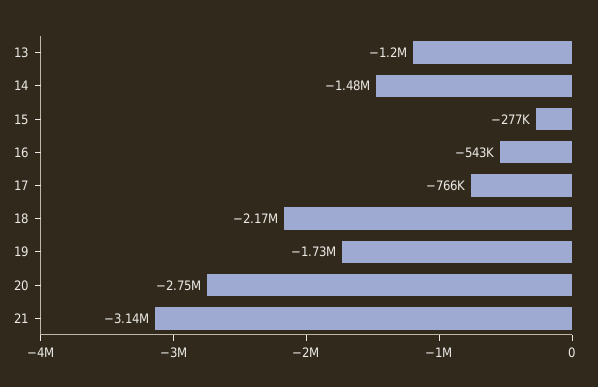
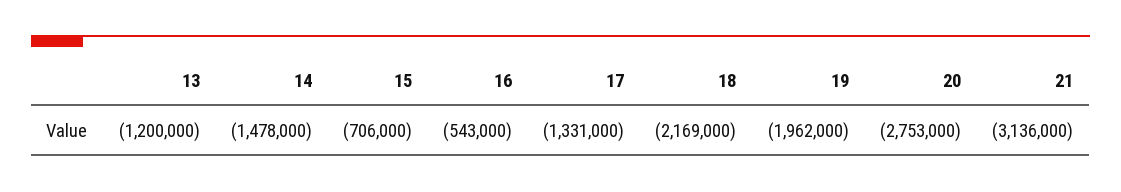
15: -277000 -> -706000
17: -766000 -> -1331000
19: -1730000 -> -1962000

